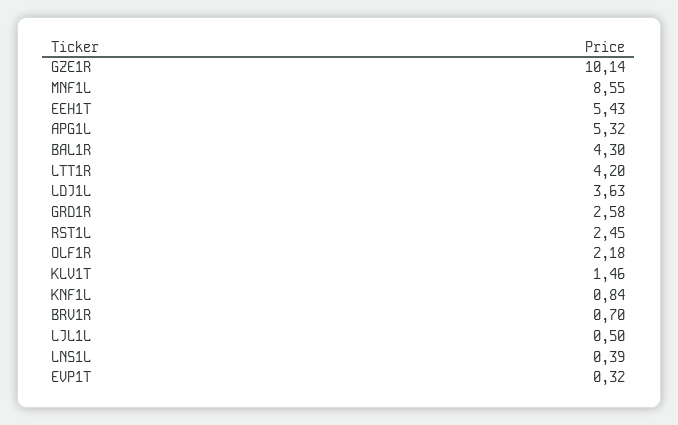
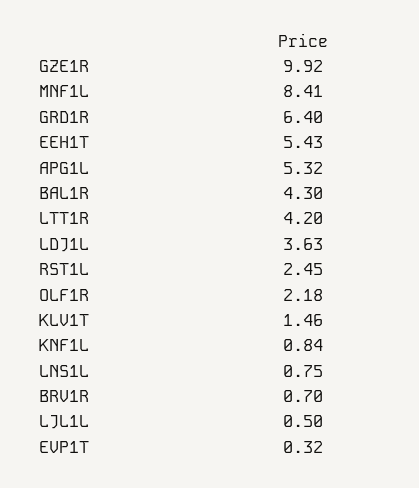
GZE1R: 10.14 -> 9.92
MNF1L: 8.55 -> 8.41
GRD1R: 2.58 -> 6.4
LNS1L: 0.39 -> 0.75

